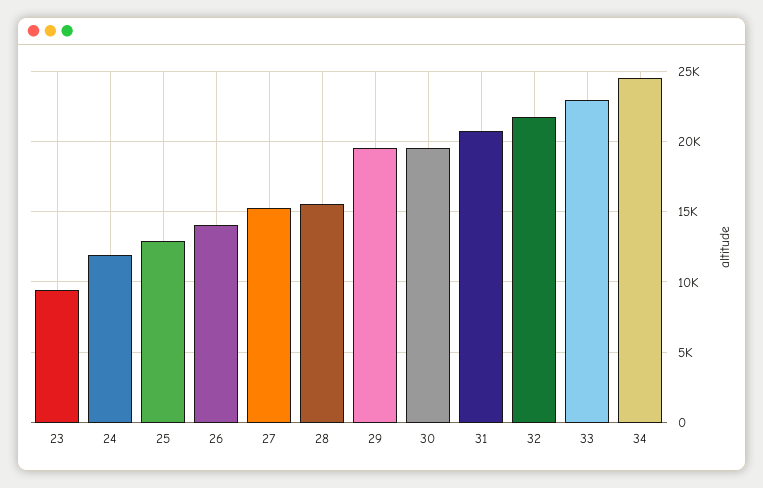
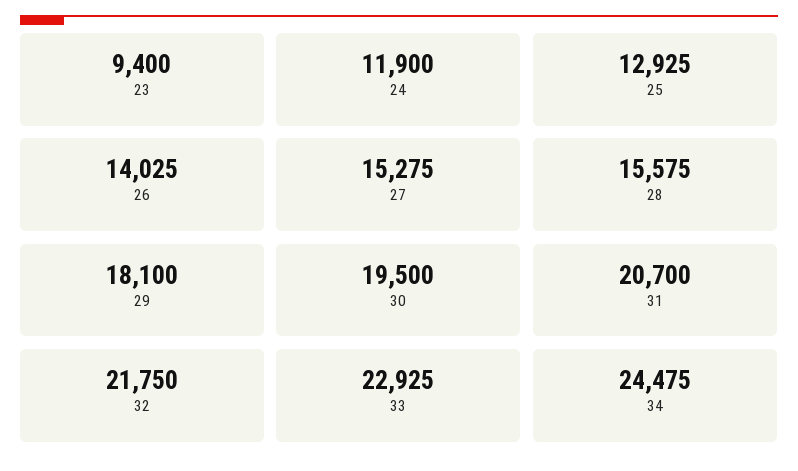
29: 19500 -> 18100

